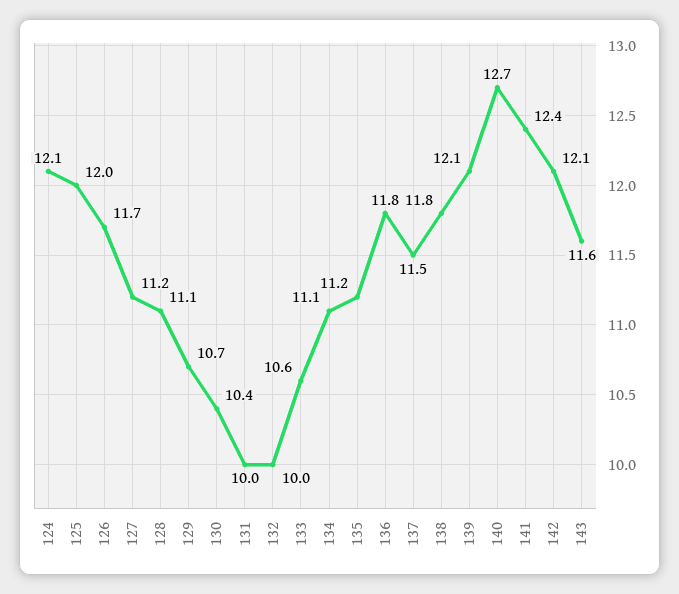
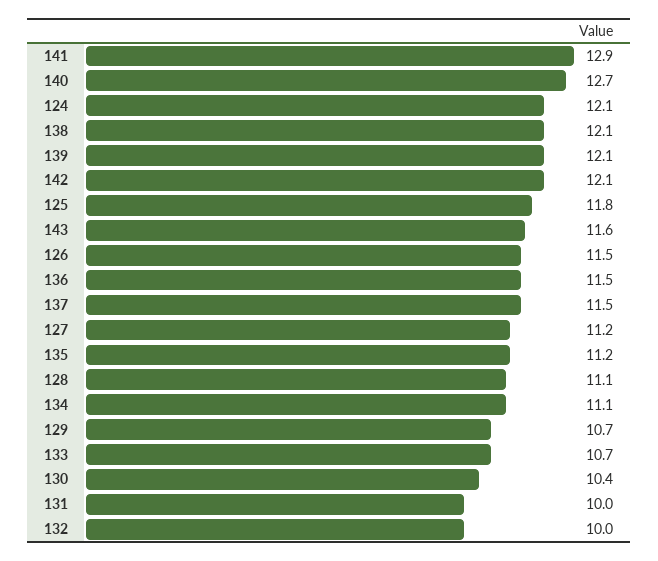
125: 12 -> 11.8
126: 11.7 -> 11.5
133: 10.6 -> 10.7
136: 11.8 -> 11.5
138: 11.8 -> 12.1
141: 12.4 -> 12.9

